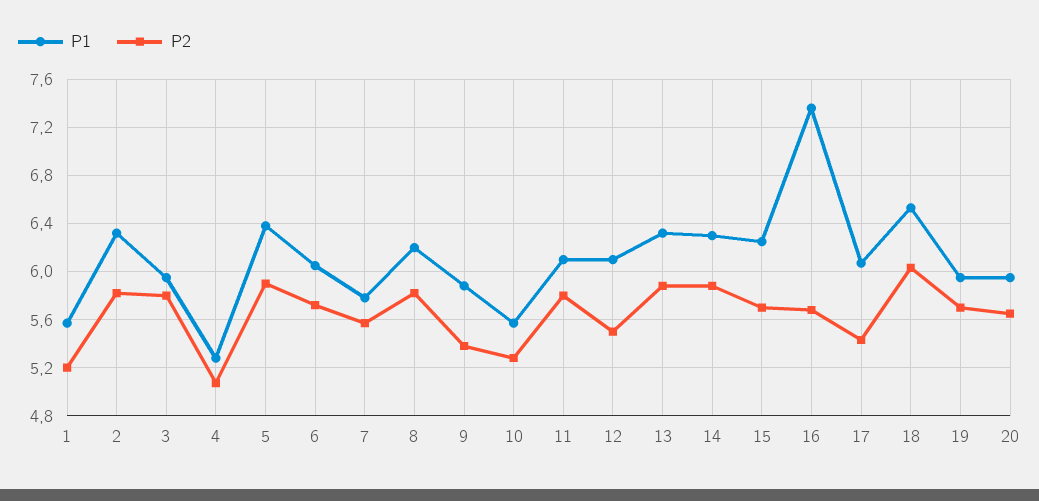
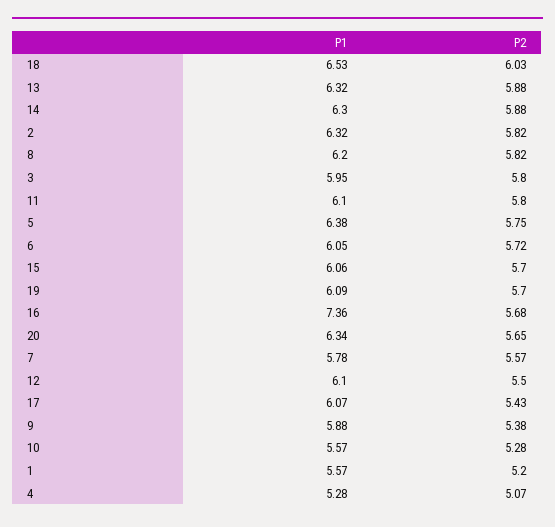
P2, 5: 5.9 -> 5.75
P1, 15: 6.25 -> 6.06
P1, 19: 5.95 -> 6.09
P1, 20: 5.95 -> 6.34

